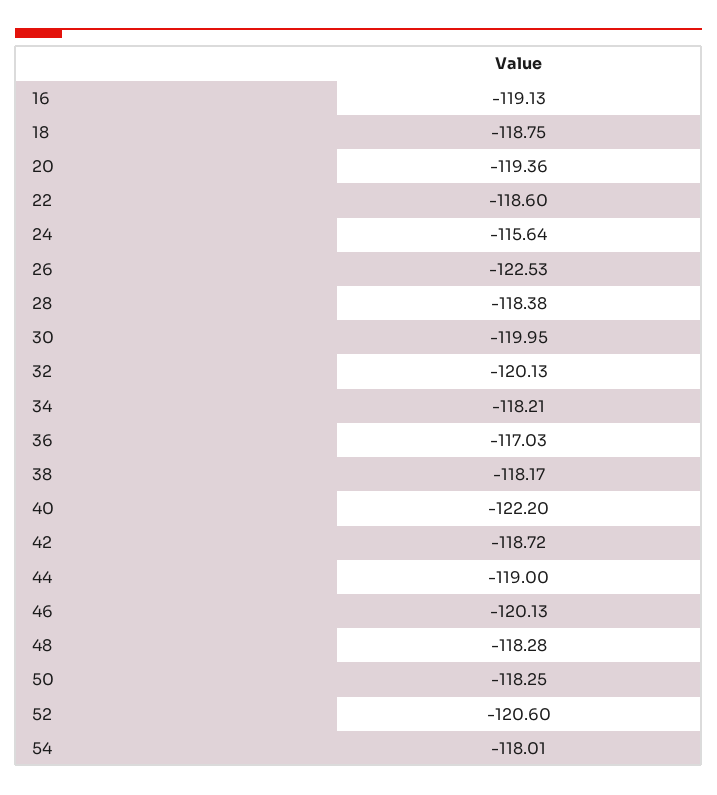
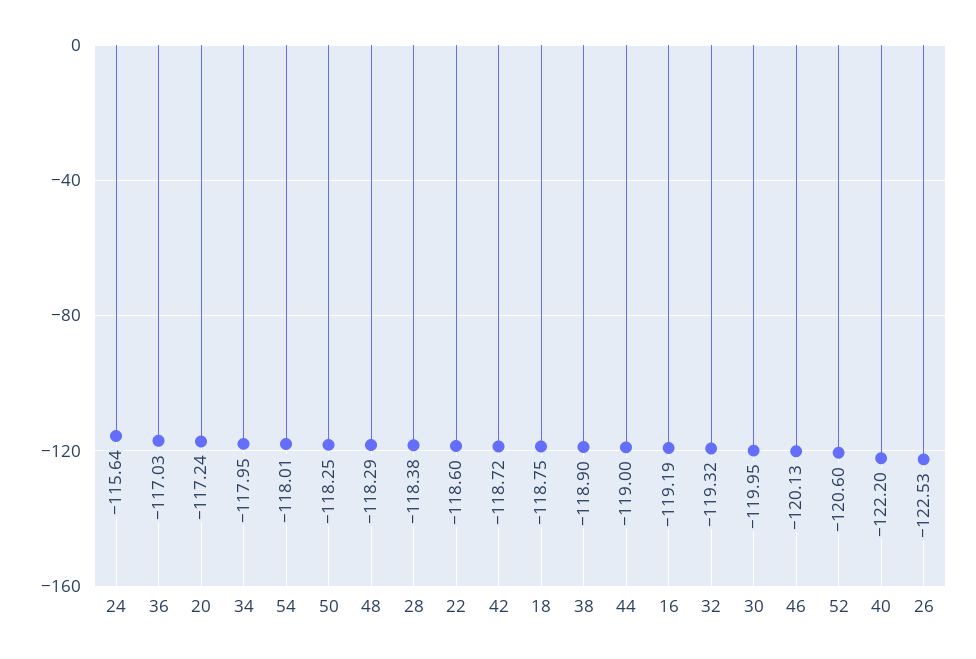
16: -119.13 -> -119.19
20: -119.36 -> -117.24
32: -120.13 -> -119.32
34: -118.21 -> -117.95
38: -118.17 -> -118.9
48: -118.28 -> -118.29

